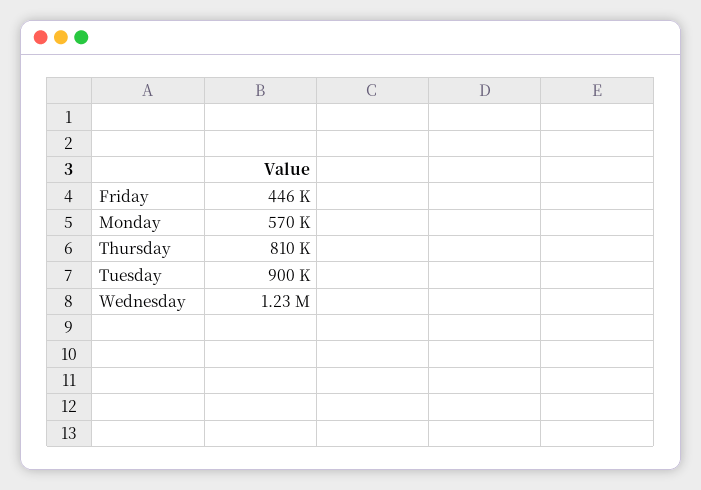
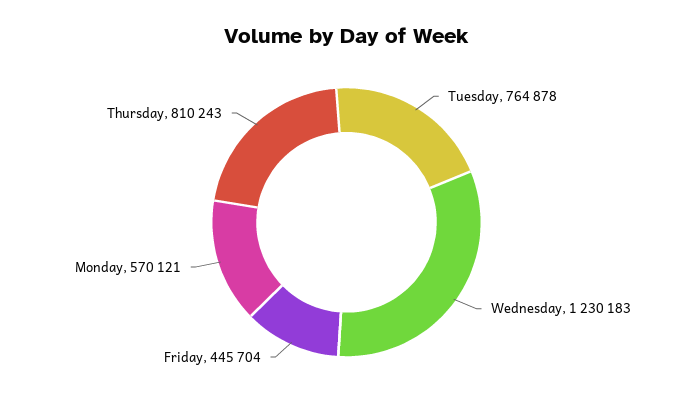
Tuesday: 900000 -> 764878

